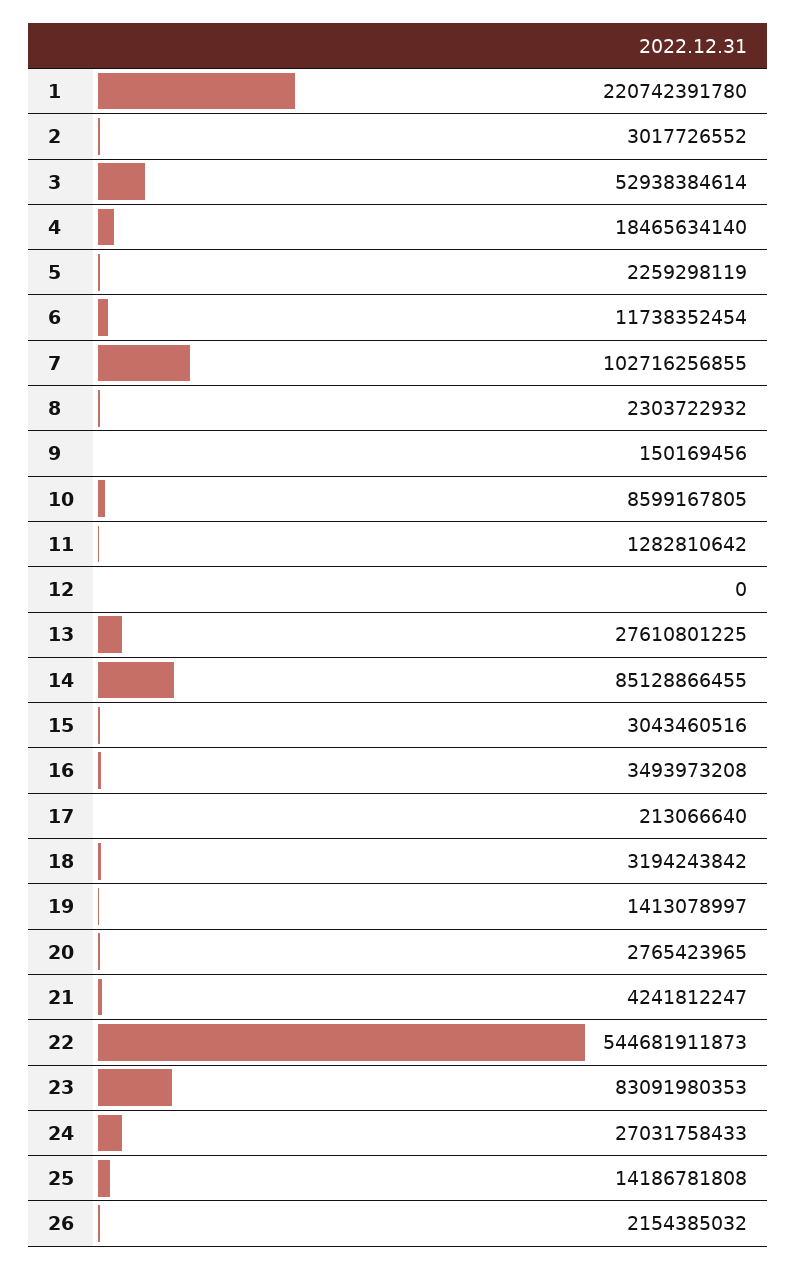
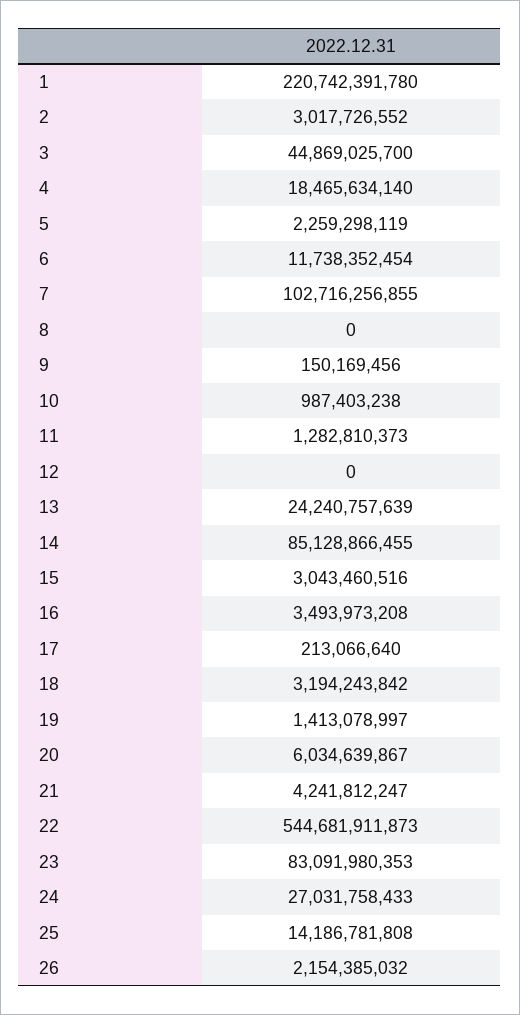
3: 52938384614 -> 44869025700
8: 2303722932 -> 0
10: 8599167805 -> 987403238
11: 1282810642 -> 1282810373
13: 27610801225 -> 24240757639
20: 2765423965 -> 6034639867

